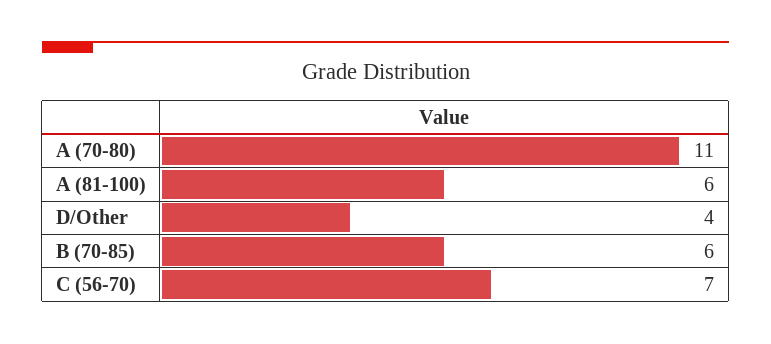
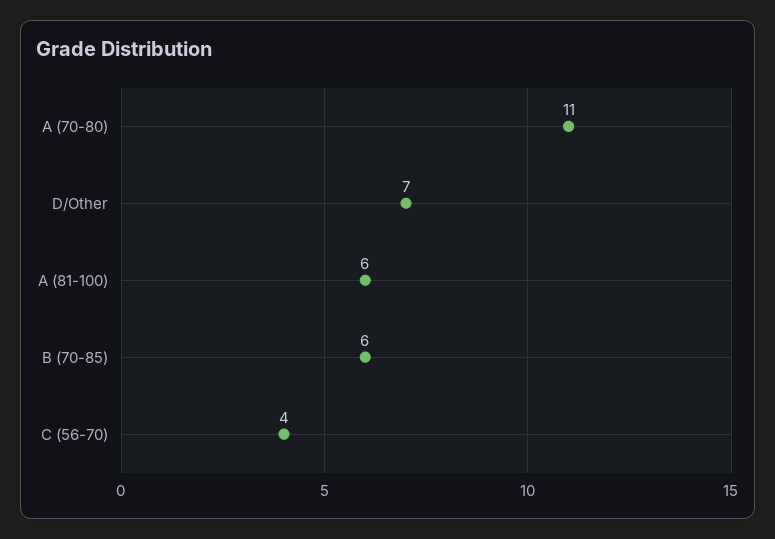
D/Other: 4 -> 7
C (56-70): 7 -> 4

